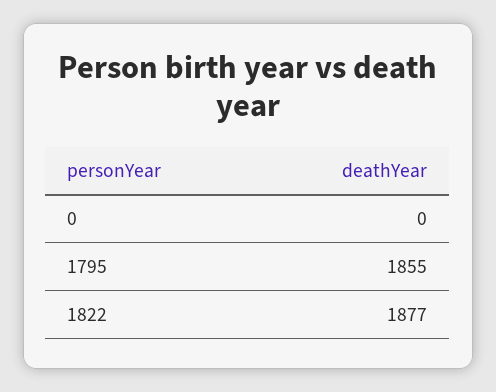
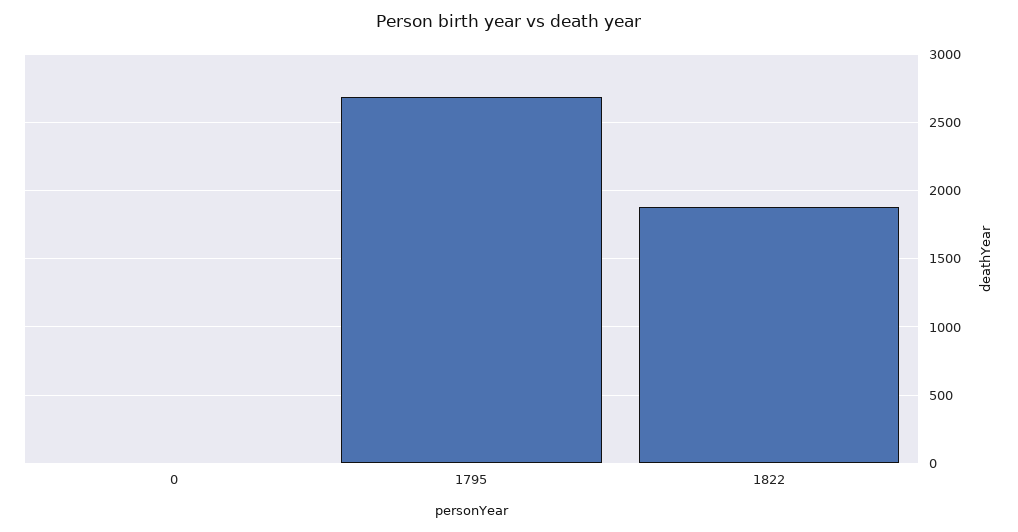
1795: 1855 -> 2700

